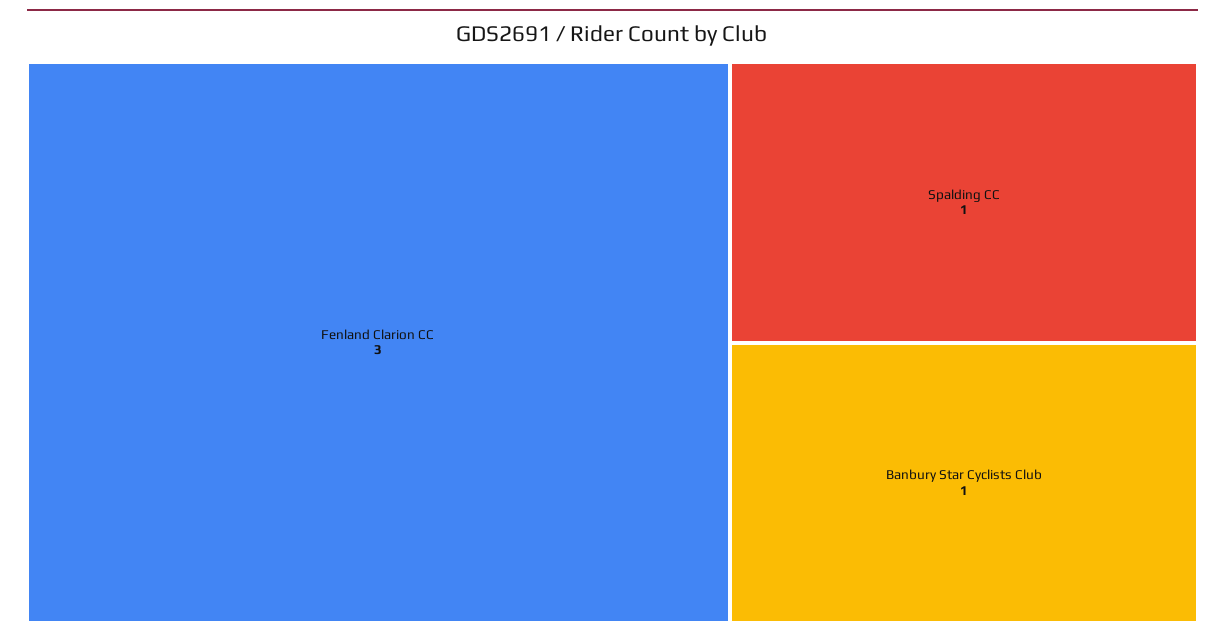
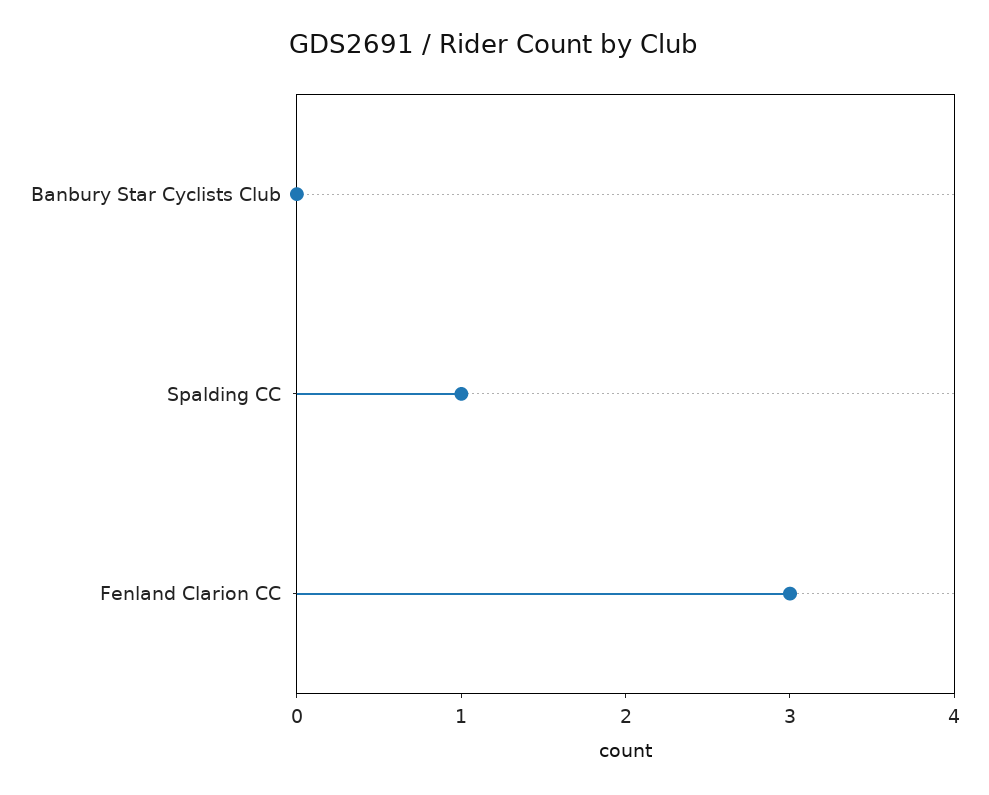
Banbury Star Cyclists Club: 1 -> 0

